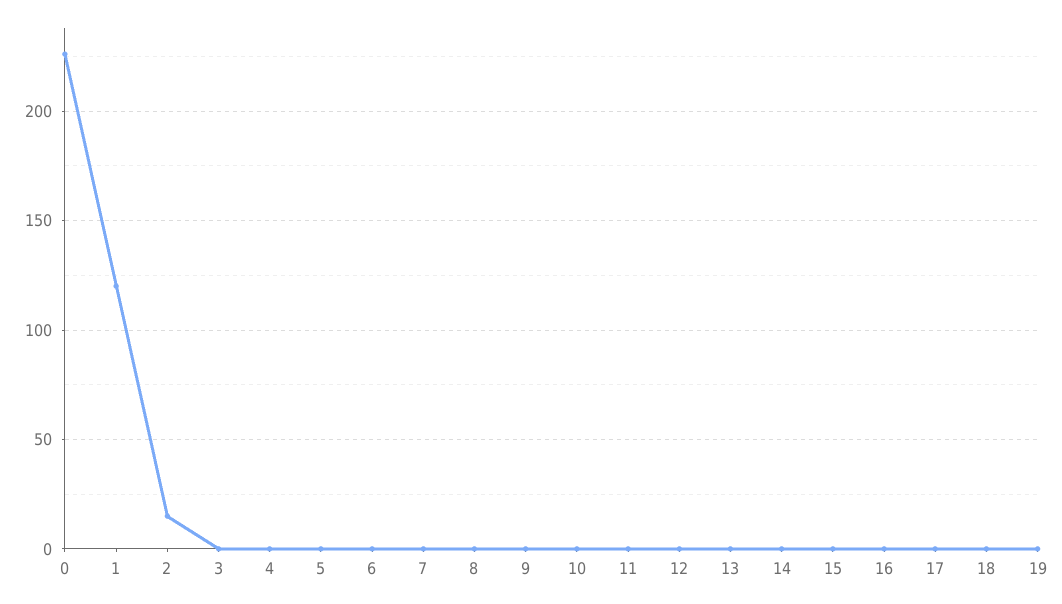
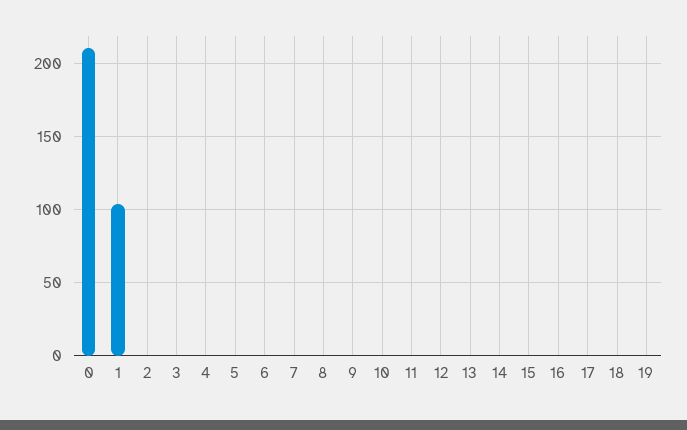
0: 225 -> 210
1: 120 -> 105
2: 15 -> 0

